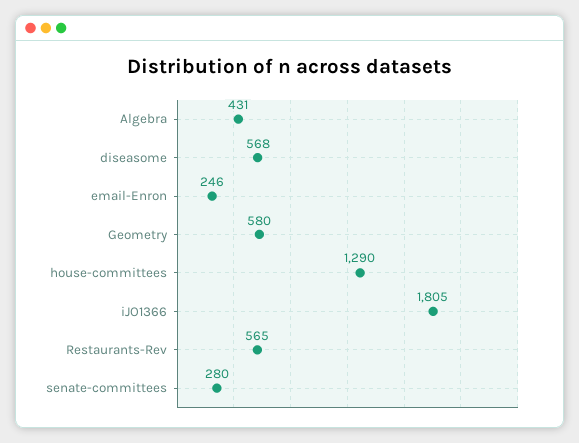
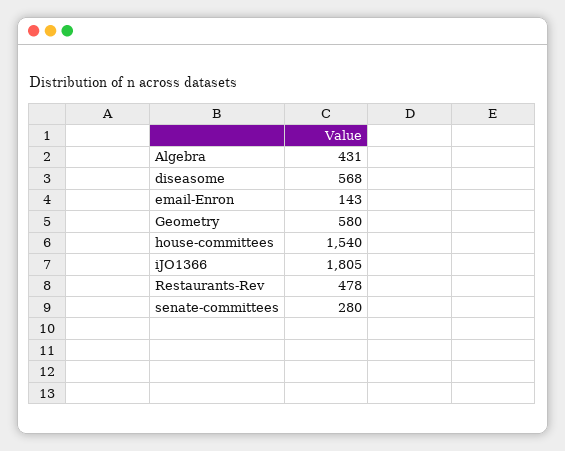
email-Enron: 246 -> 143
house-committees: 1290 -> 1540
Restaurants-Rev: 565 -> 478

